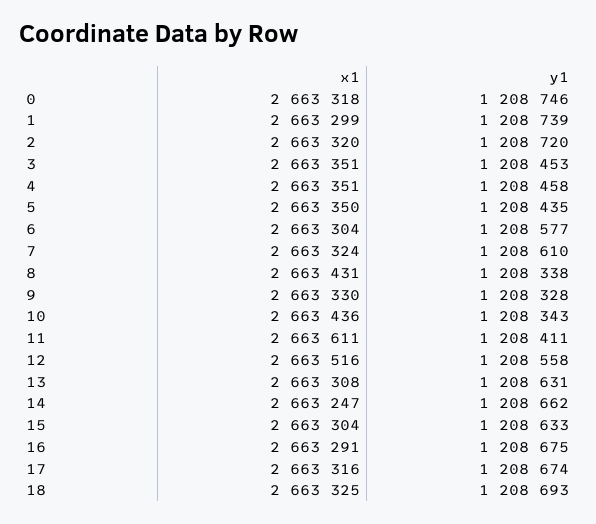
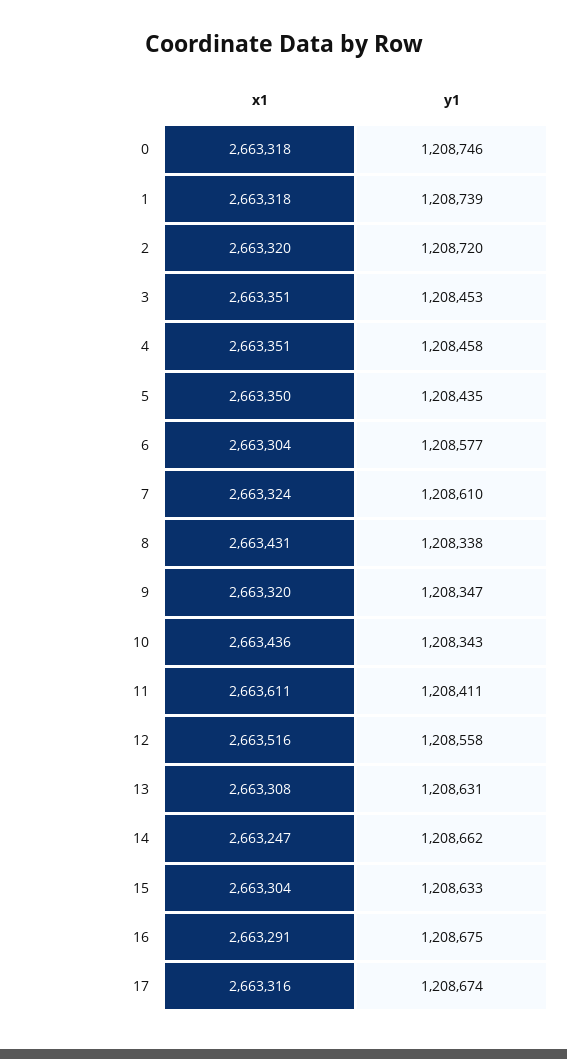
x1, 1: 2663299 -> 2663318
x1, 9: 2663330 -> 2663320
y1, 9: 1208328 -> 1208347
x1, 18: 2663325 -> none
y1, 18: 1208693 -> none

